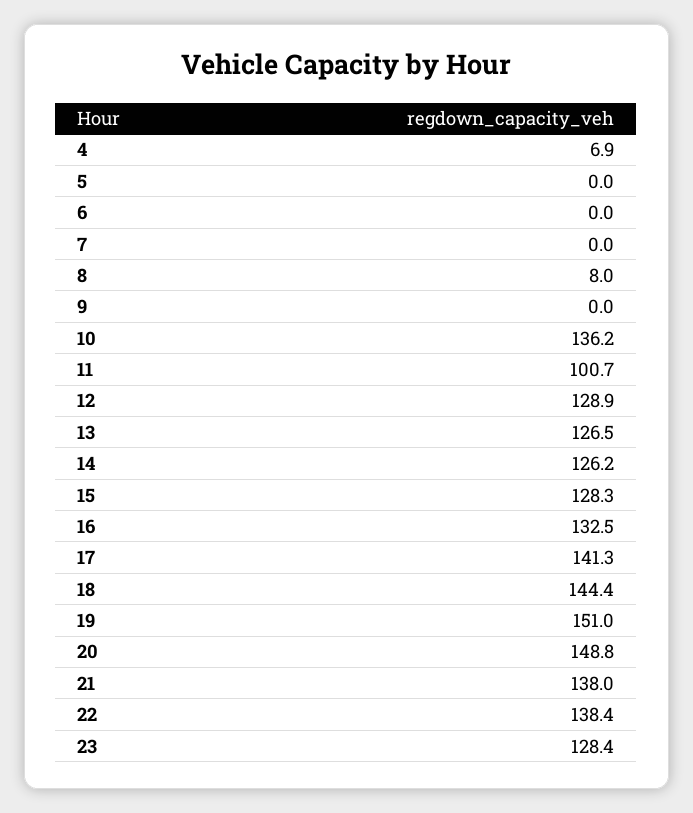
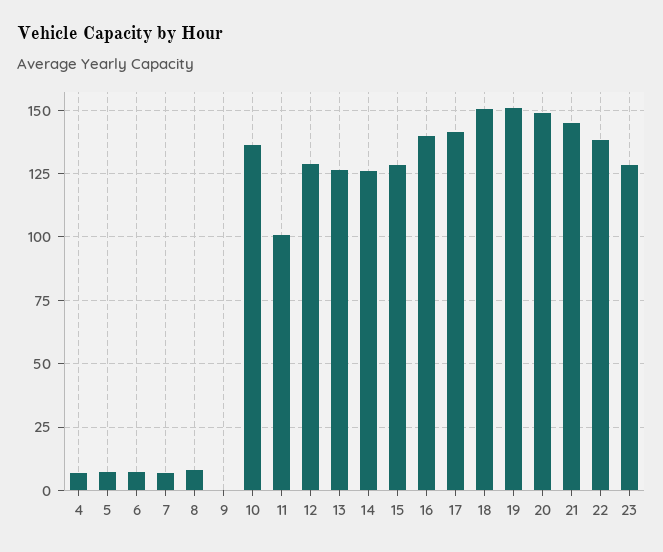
5: 0 -> 7.5
6: 0 -> 7.5
7: 0 -> 7.5
16: 132.5 -> 140
18: 144.4 -> 150
21: 138 -> 145

